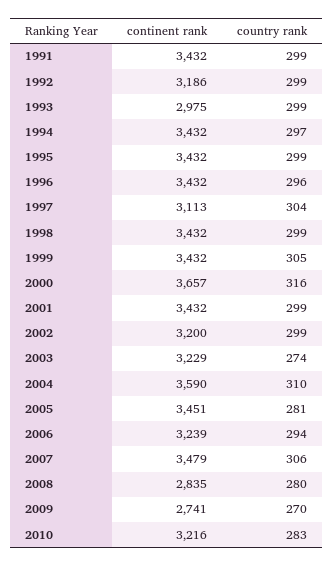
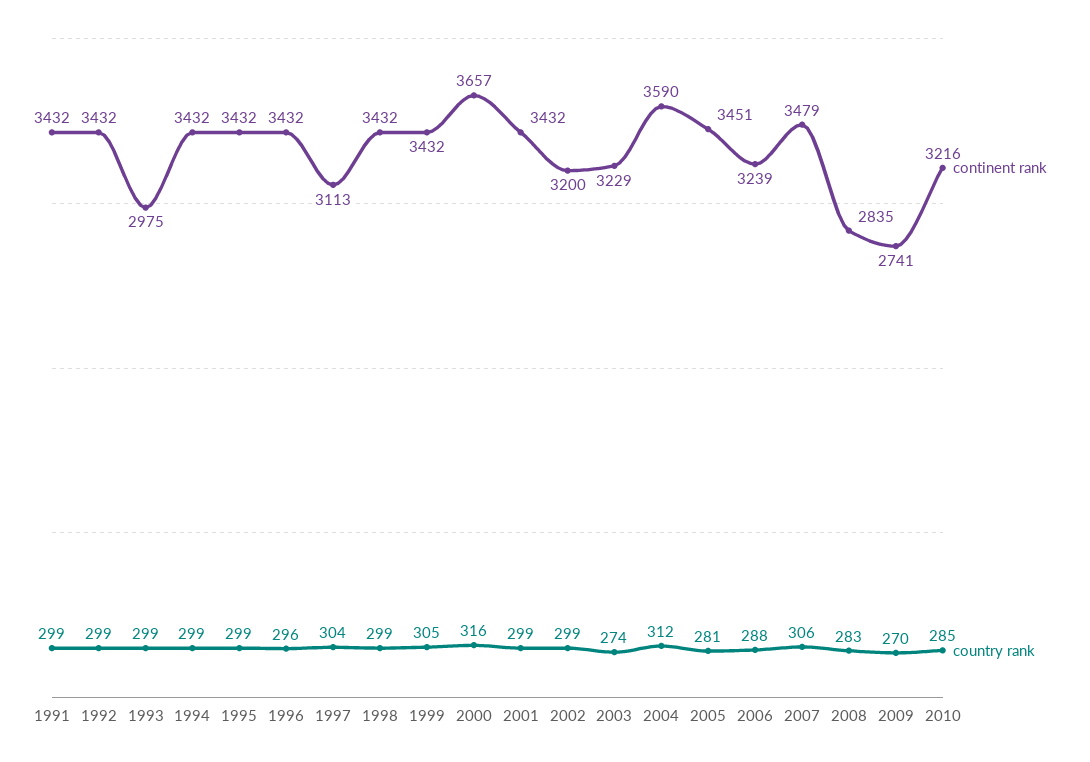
continent rank, 1992: 3186 -> 3432
country rank, 1994: 297 -> 299
country rank, 2004: 310 -> 312
country rank, 2006: 294 -> 288
country rank, 2008: 280 -> 283
country rank, 2010: 283 -> 285

